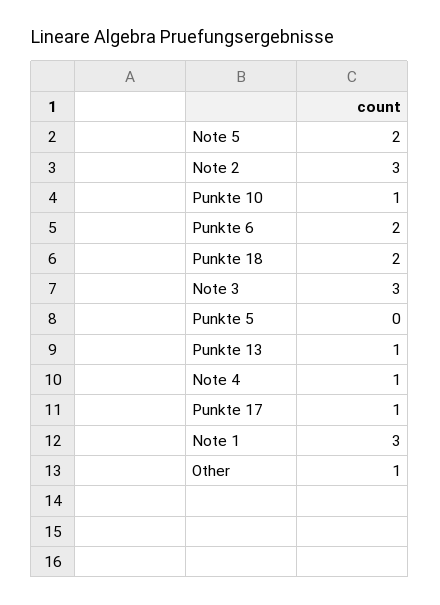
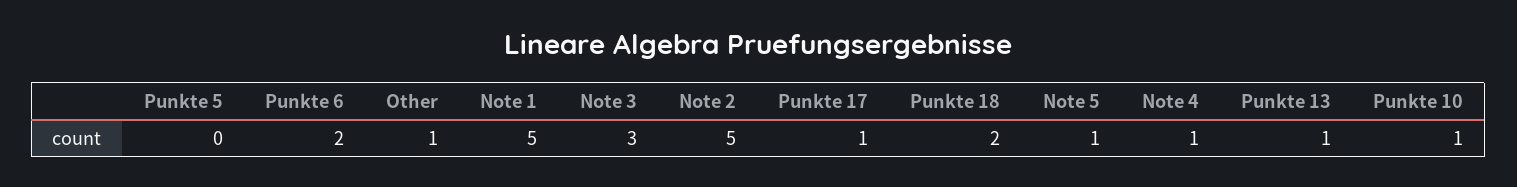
Note 5: 2 -> 1
Note 2: 3 -> 5
Note 1: 3 -> 5

